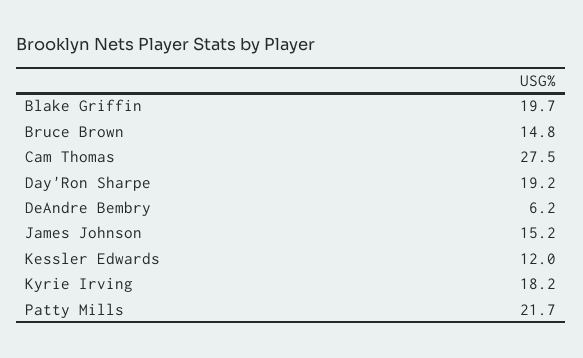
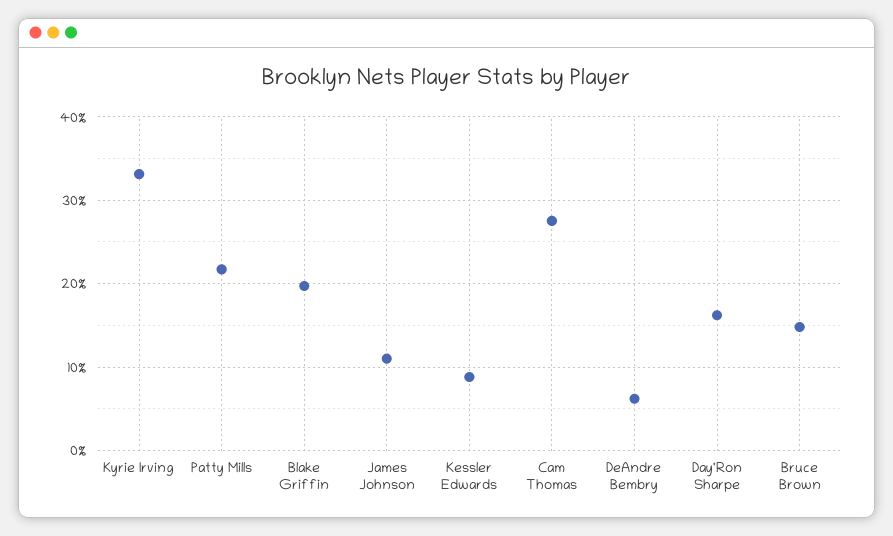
Day'Ron Sharpe: 19.2 -> 16
James Johnson: 15.2 -> 11
Kessler Edwards: 12 -> 9
Kyrie Irving: 18.2 -> 33

